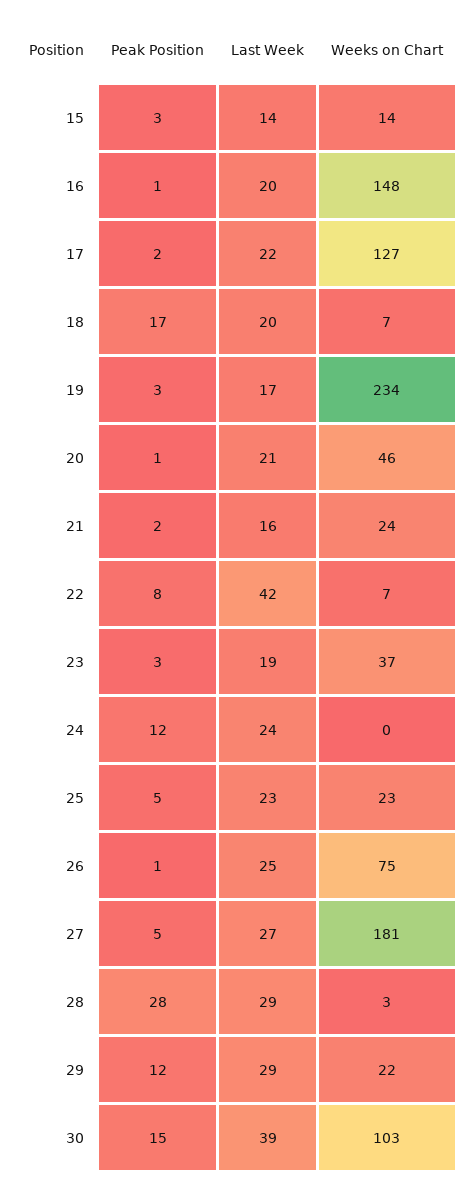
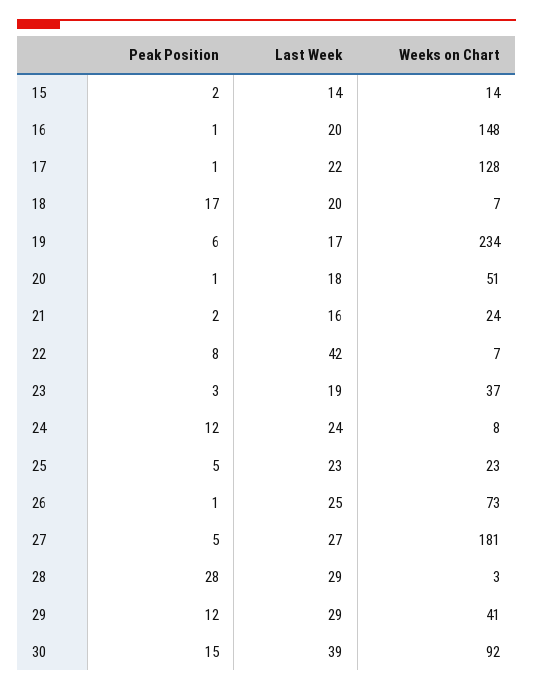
Peak Position, 15: 3 -> 2
Peak Position, 17: 2 -> 1
Weeks on Chart, 17: 127 -> 128
Peak Position, 19: 3 -> 6
Last Week, 20: 21 -> 18
Weeks on Chart, 20: 46 -> 51
Weeks on Chart, 24: 0 -> 8
Weeks on Chart, 26: 75 -> 73
Weeks on Chart, 29: 22 -> 41
Weeks on Chart, 30: 103 -> 92

